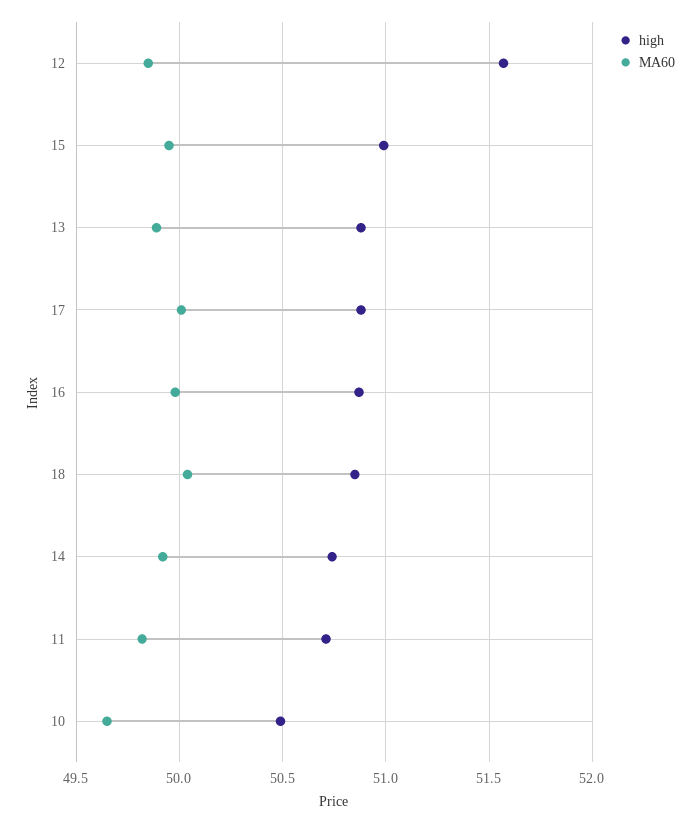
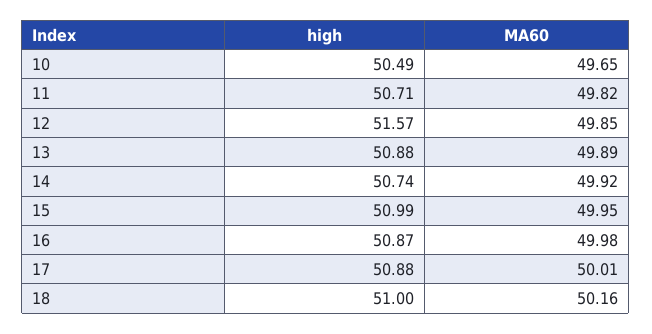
high, 18: 50.85 -> 51
MA60, 18: 50.05 -> 50.16

